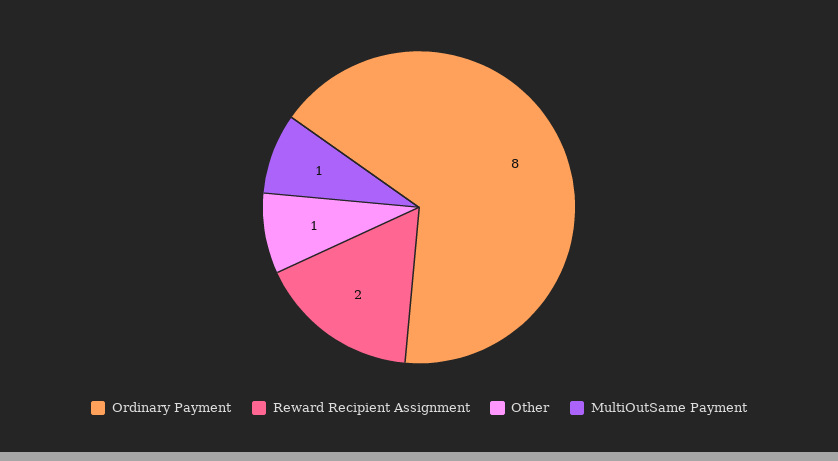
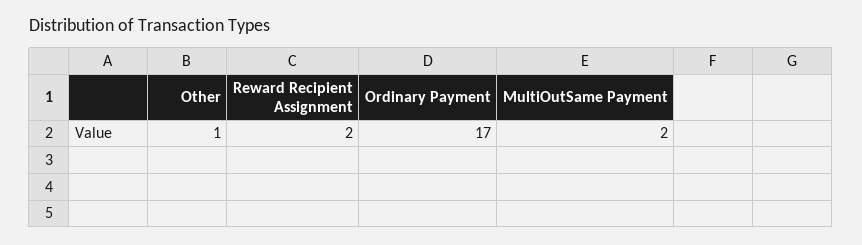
Ordinary Payment: 8 -> 17
MultiOutSame Payment: 1 -> 2

